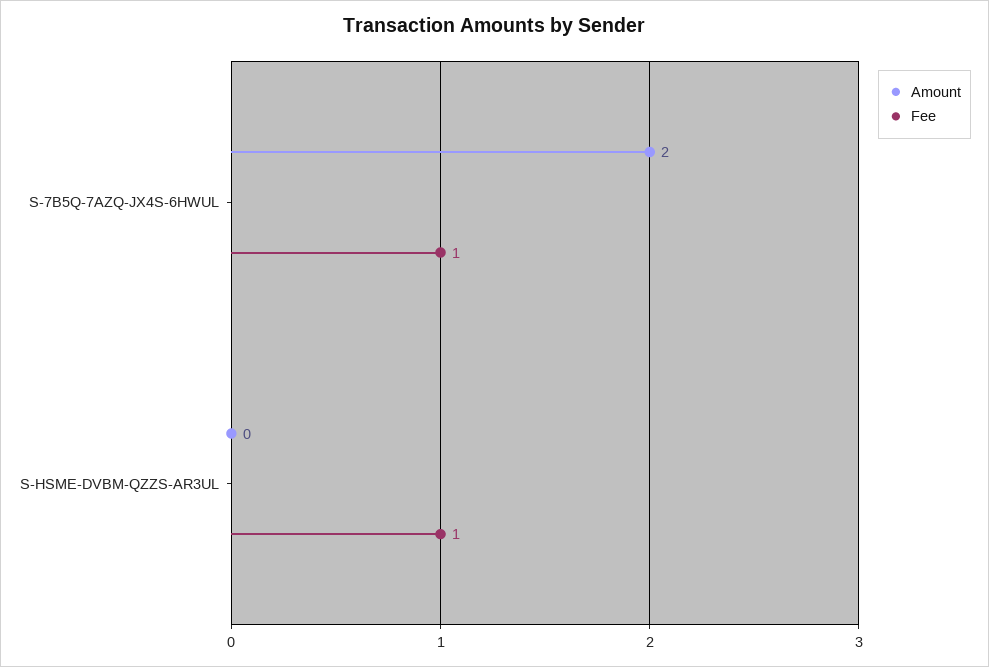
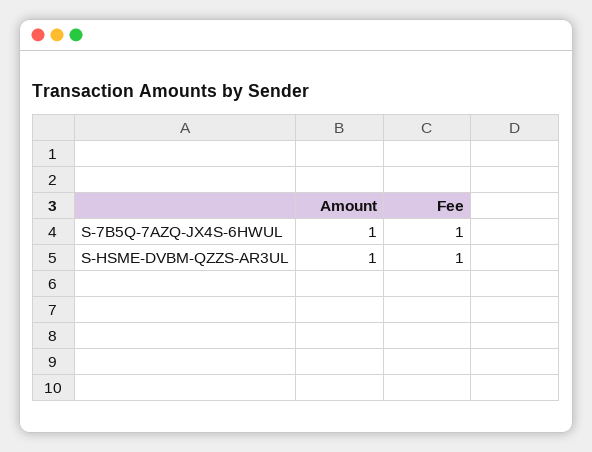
Amount, S-7B5Q-7AZQ-JX4S-6HWUL: 2 -> 1
Amount, S-HSME-DVBM-QZZS-AR3UL: 0 -> 1

